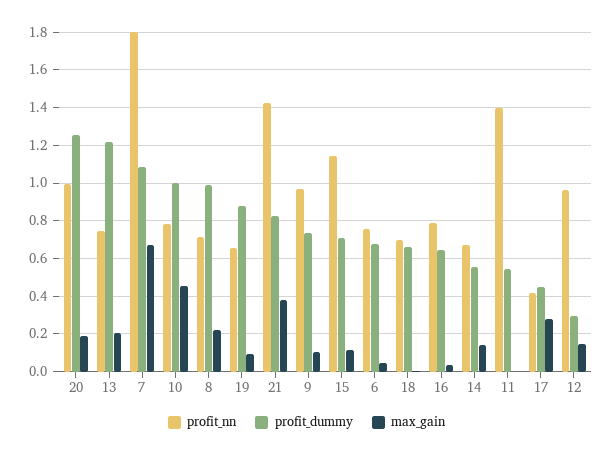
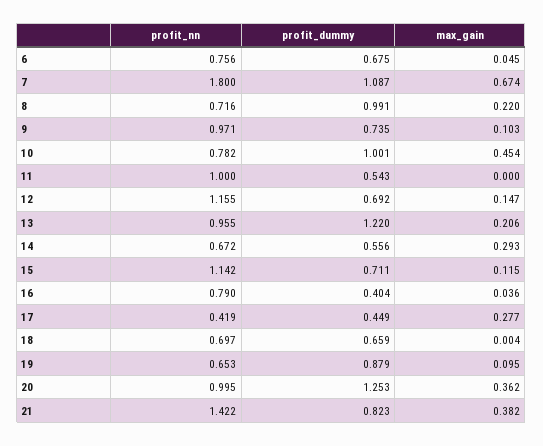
max_gain, 20: 0.2 -> 0.362
profit_nn, 13: 0.75 -> 0.955
profit_dummy, 16: 0.65 -> 0.404
max_gain, 14: 0.15 -> 0.293
profit_nn, 11: 1.4 -> 1
profit_nn, 12: 0.95 -> 1.155
profit_dummy, 12: 0.3 -> 0.692

